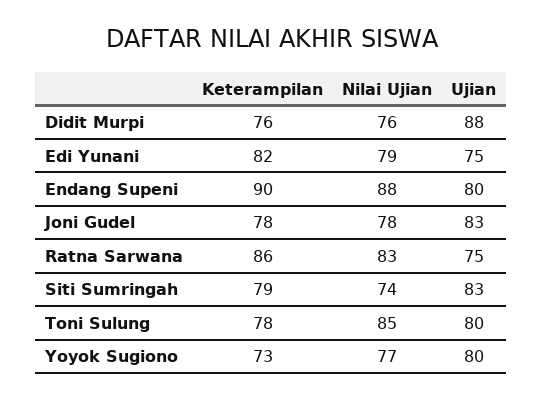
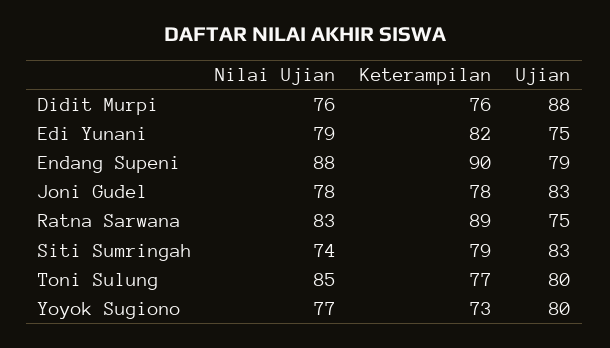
Ujian, Endang Supeni: 80 -> 79
Keterampilan, Ratna Sarwana: 86 -> 89
Keterampilan, Toni Sulung: 78 -> 77

